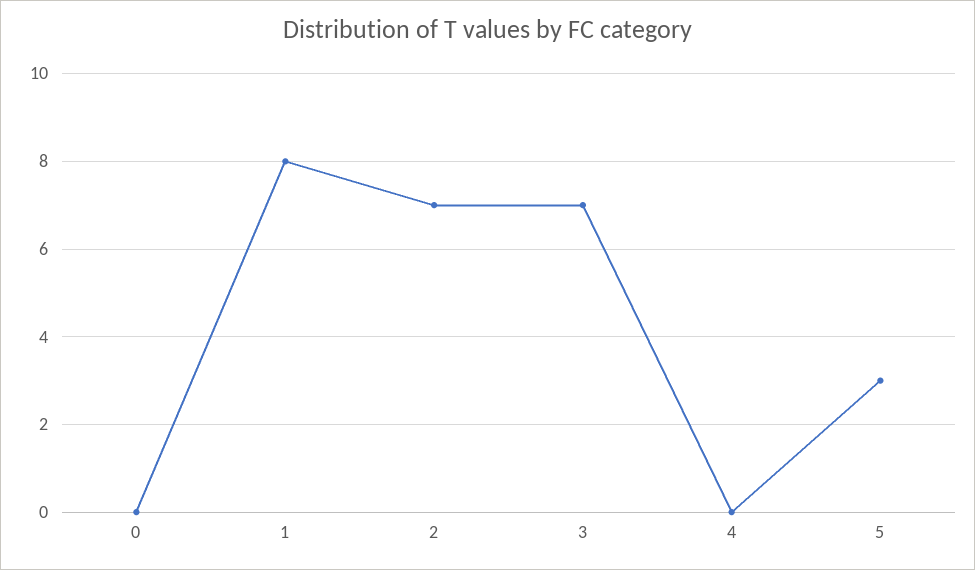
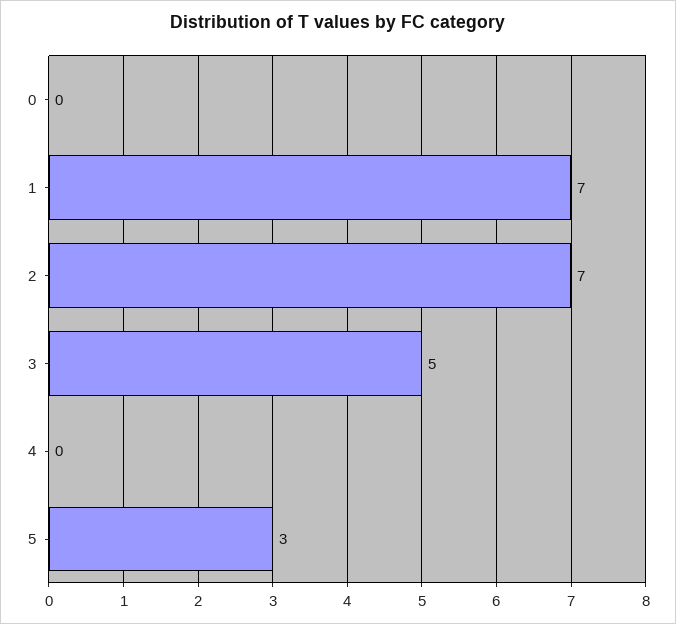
1: 8 -> 7
3: 7 -> 5

